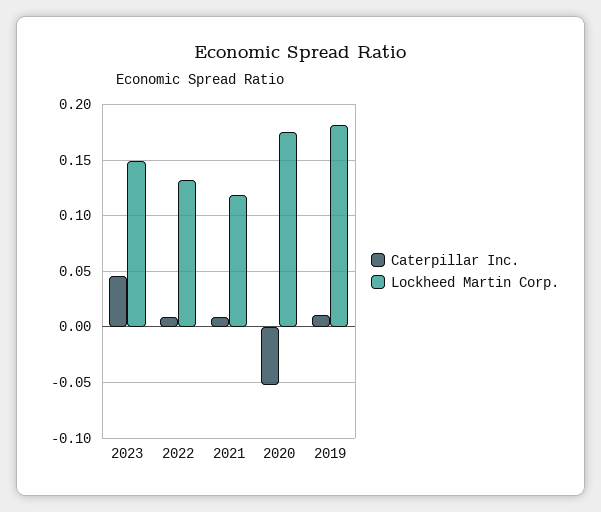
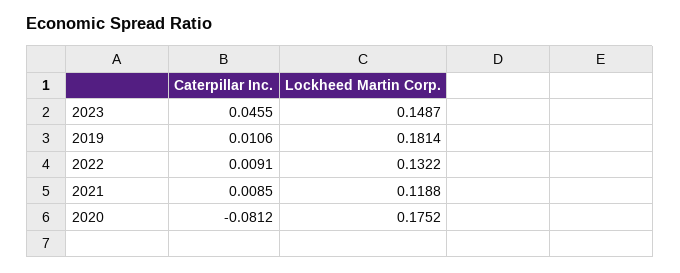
Caterpillar Inc., 2020: -0.05 -> -0.0812

